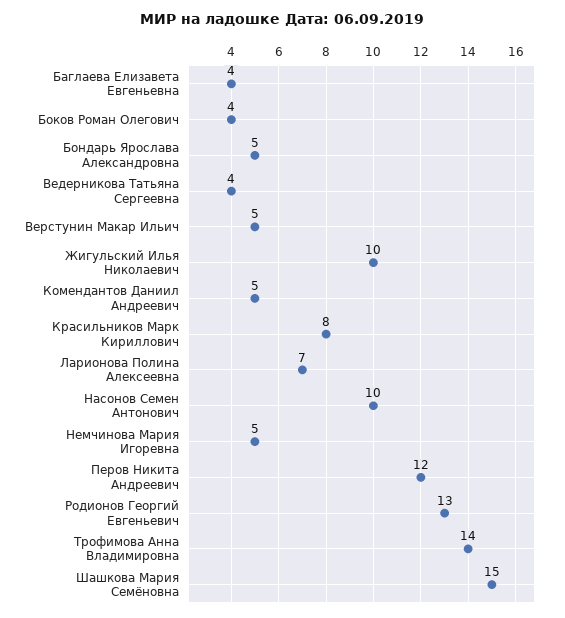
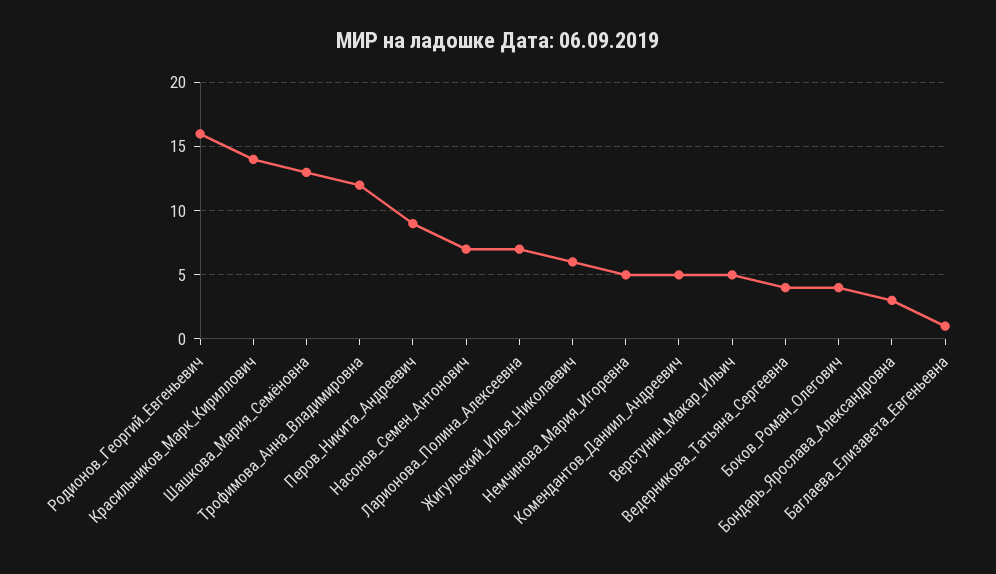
Баглаева Елизавета Евгеньевна: 4 -> 1
Бондарь Ярослава Александровна: 5 -> 3
Жигульский Илья Николаевич: 10 -> 6
Красильников Марк Кириллович: 8 -> 14
Насонов Семен Антонович: 10 -> 7
Перов Никита Андреевич: 12 -> 9
Родионов Георгий Евгеньевич: 13 -> 16
Трофимова Анна Владимировна: 14 -> 12
Шашкова Мария Семёновна: 15 -> 13

